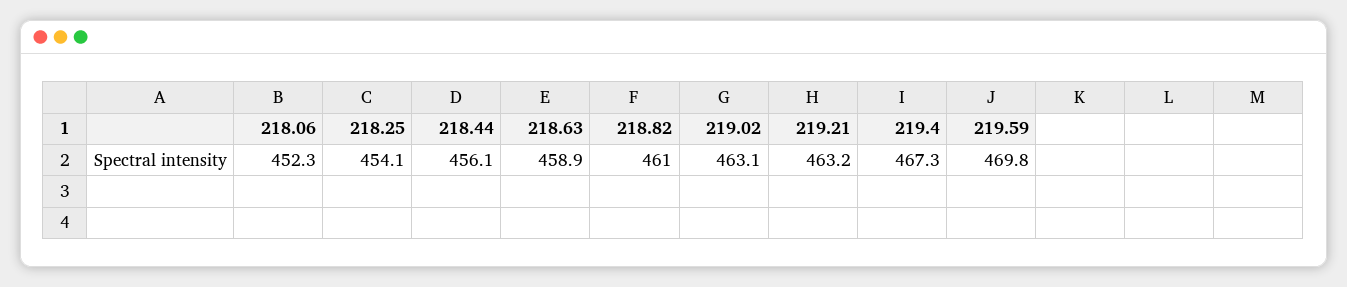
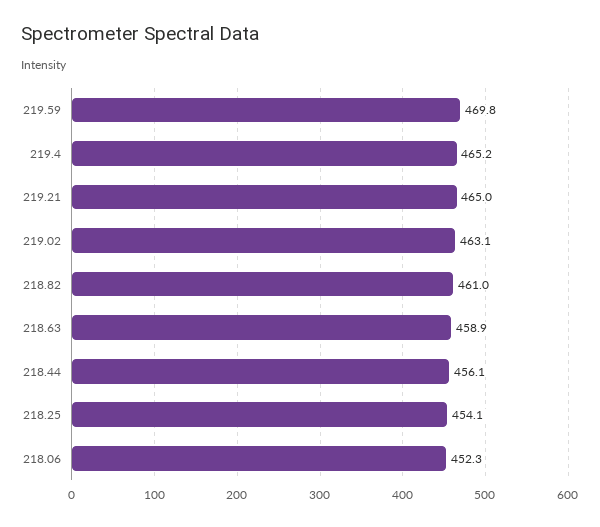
219.21: 463.2 -> 465
219.4: 467.3 -> 465.2

